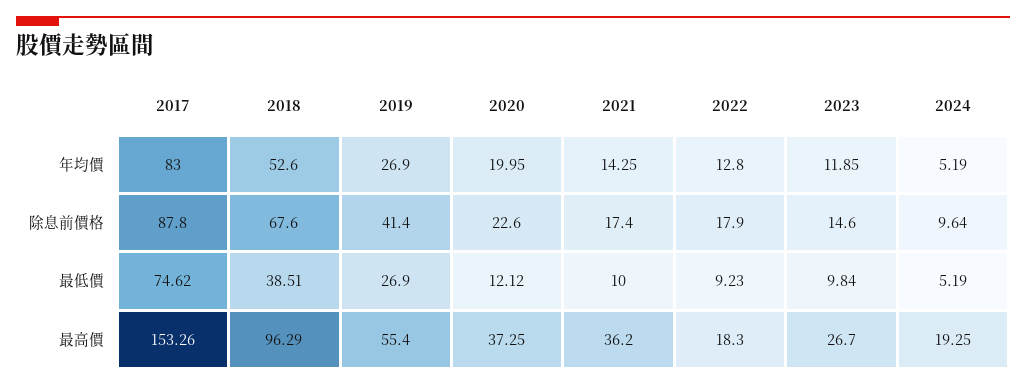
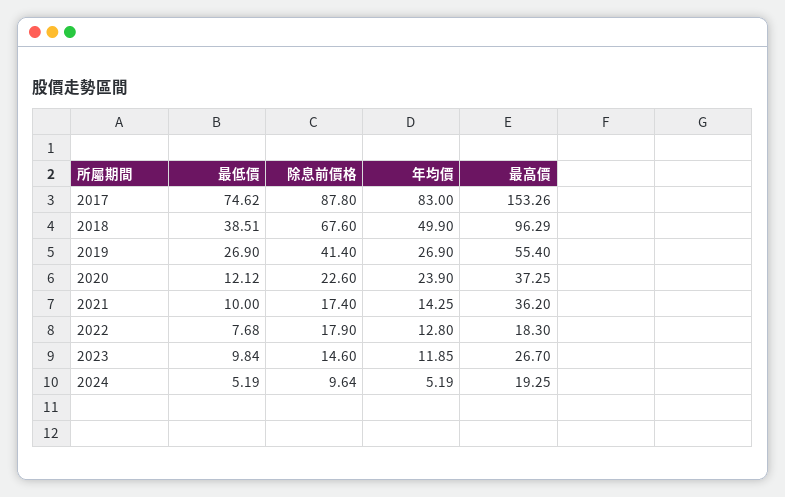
2018, 年均價: 52.6 -> 49.9
2020, 年均價: 19.95 -> 23.9
2022, 最低價: 9.23 -> 7.68

